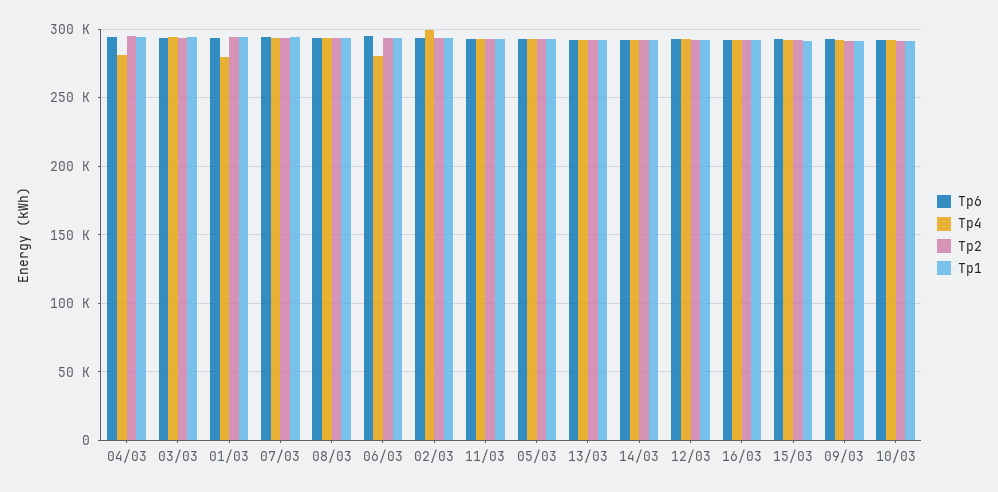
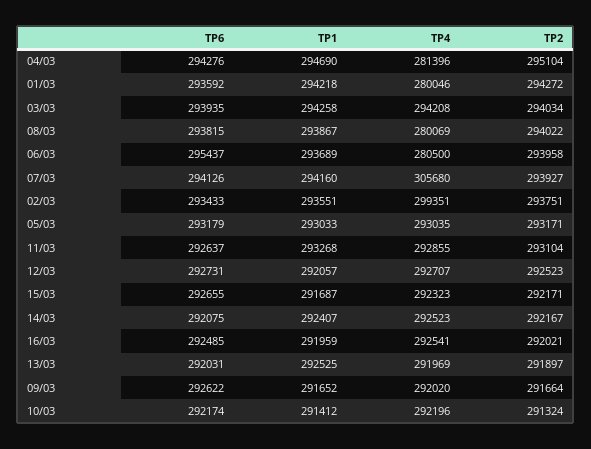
Tp4, 07/03: 295000 -> 305680
Tp4, 08/03: 295000 -> 280069

